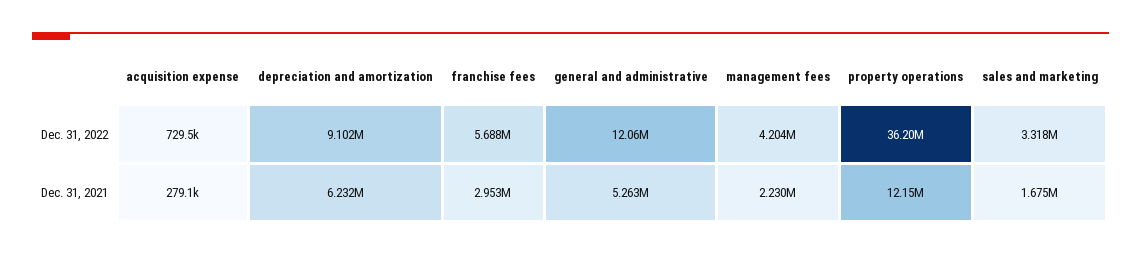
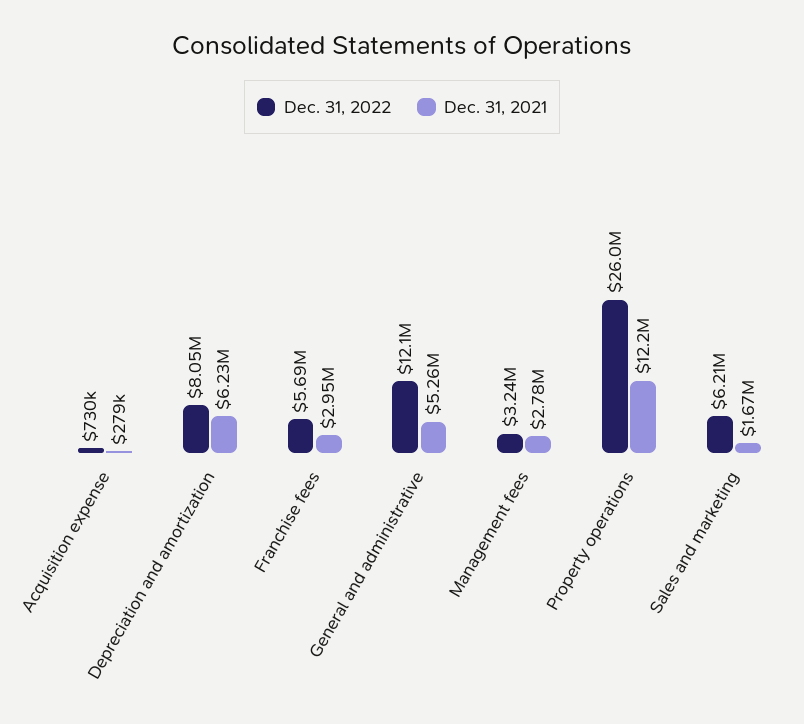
Dec. 31, 2022, depreciation and amortization: 9102000 -> 8050000
Dec. 31, 2022, management fees: 4204000 -> 3240000
Dec. 31, 2022, property operations: 36200000 -> 26000000
Dec. 31, 2022, sales and marketing: 3318000 -> 6210000
Dec. 31, 2021, management fees: 2230000 -> 2780000

